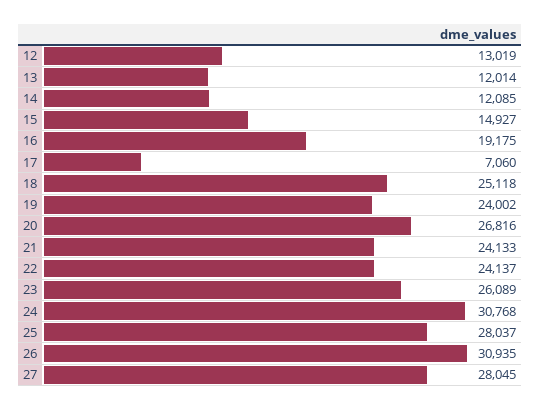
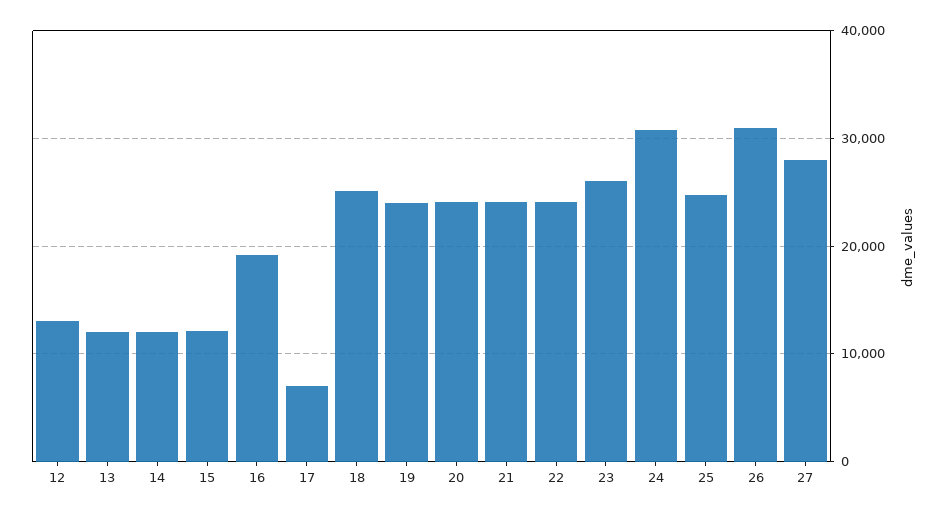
15: 14927 -> 12000
20: 26816 -> 24000
25: 28037 -> 25000

